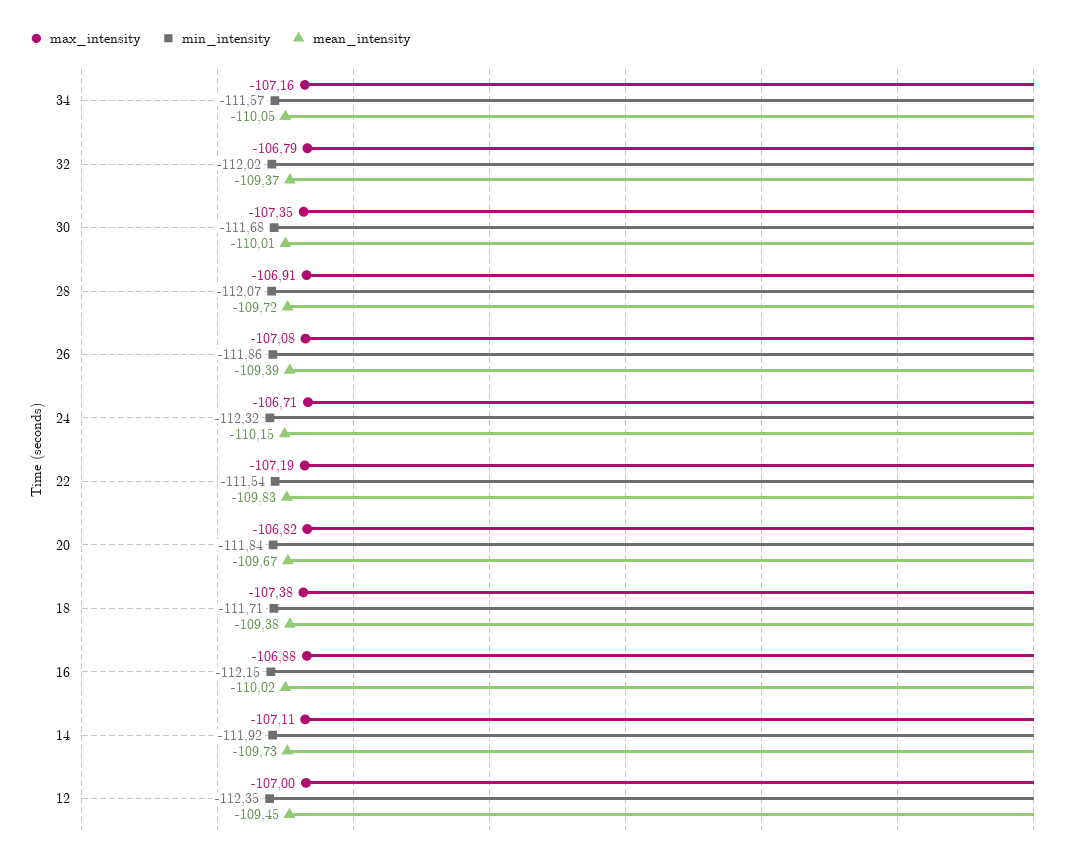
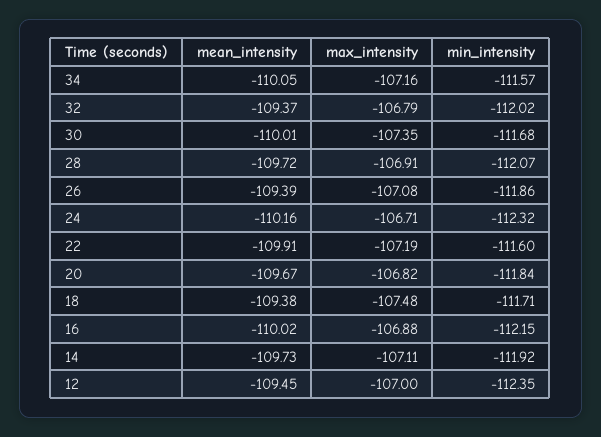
mean_intensity, 24: -110.15 -> -110.16
min_intensity, 22: -111.54 -> -111.6
mean_intensity, 22: -109.83 -> -109.91
max_intensity, 18: -107.38 -> -107.48

